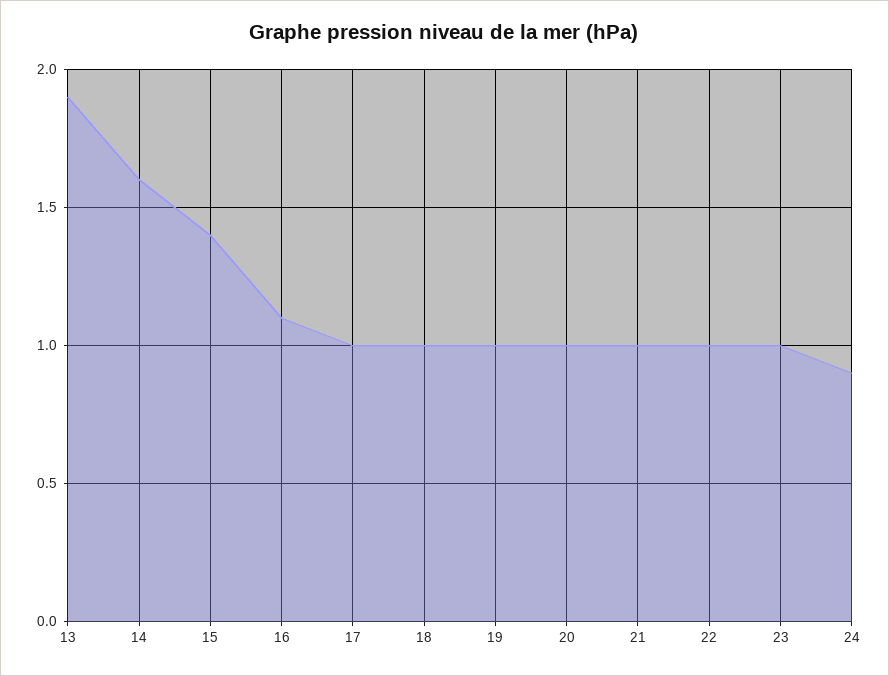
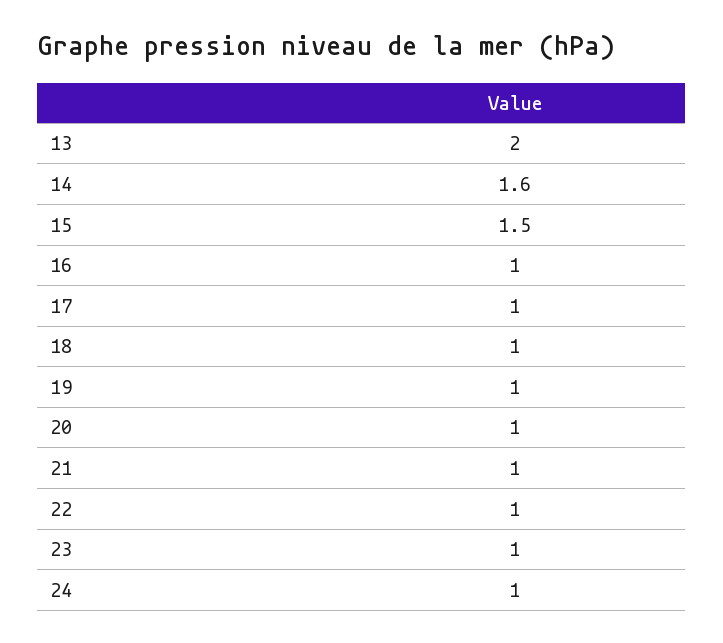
13: 1.9 -> 2
15: 1.4 -> 1.5
16: 1.1 -> 1
24: 0.9 -> 1

